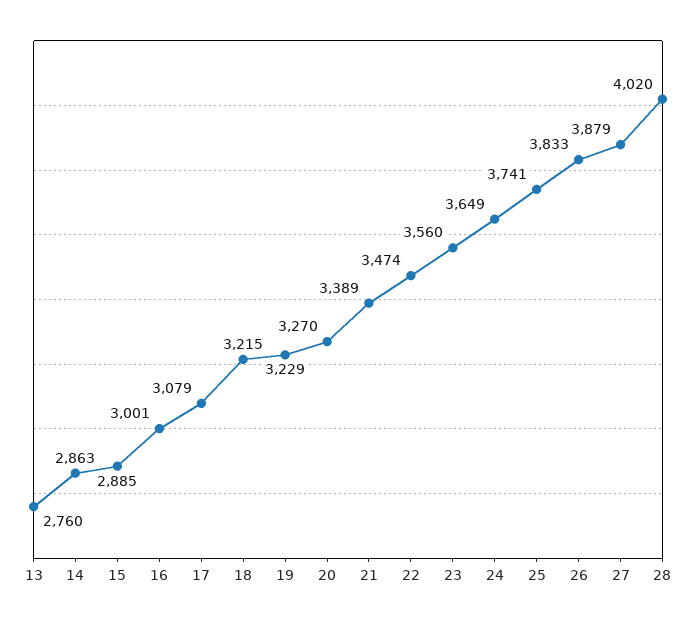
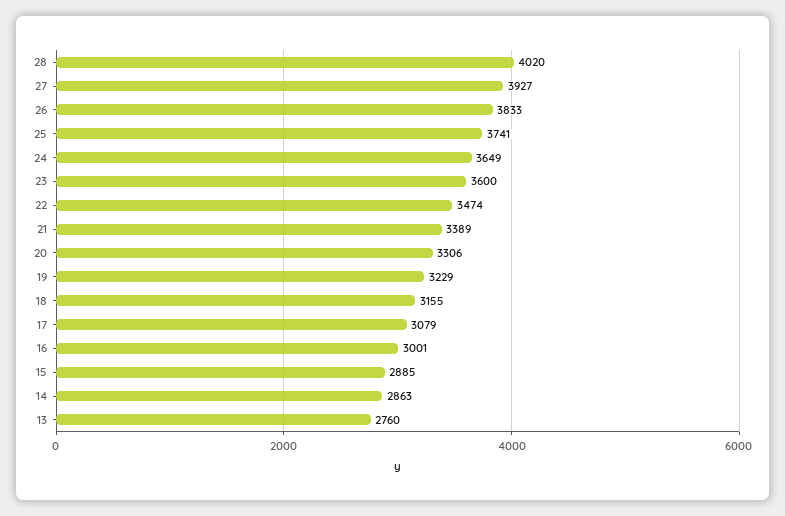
18: 3215 -> 3155
20: 3270 -> 3306
23: 3560 -> 3600
27: 3879 -> 3927

